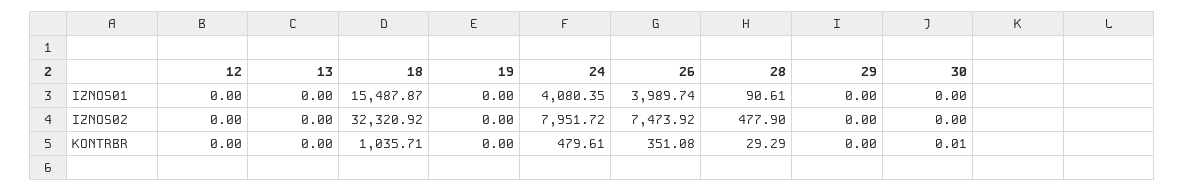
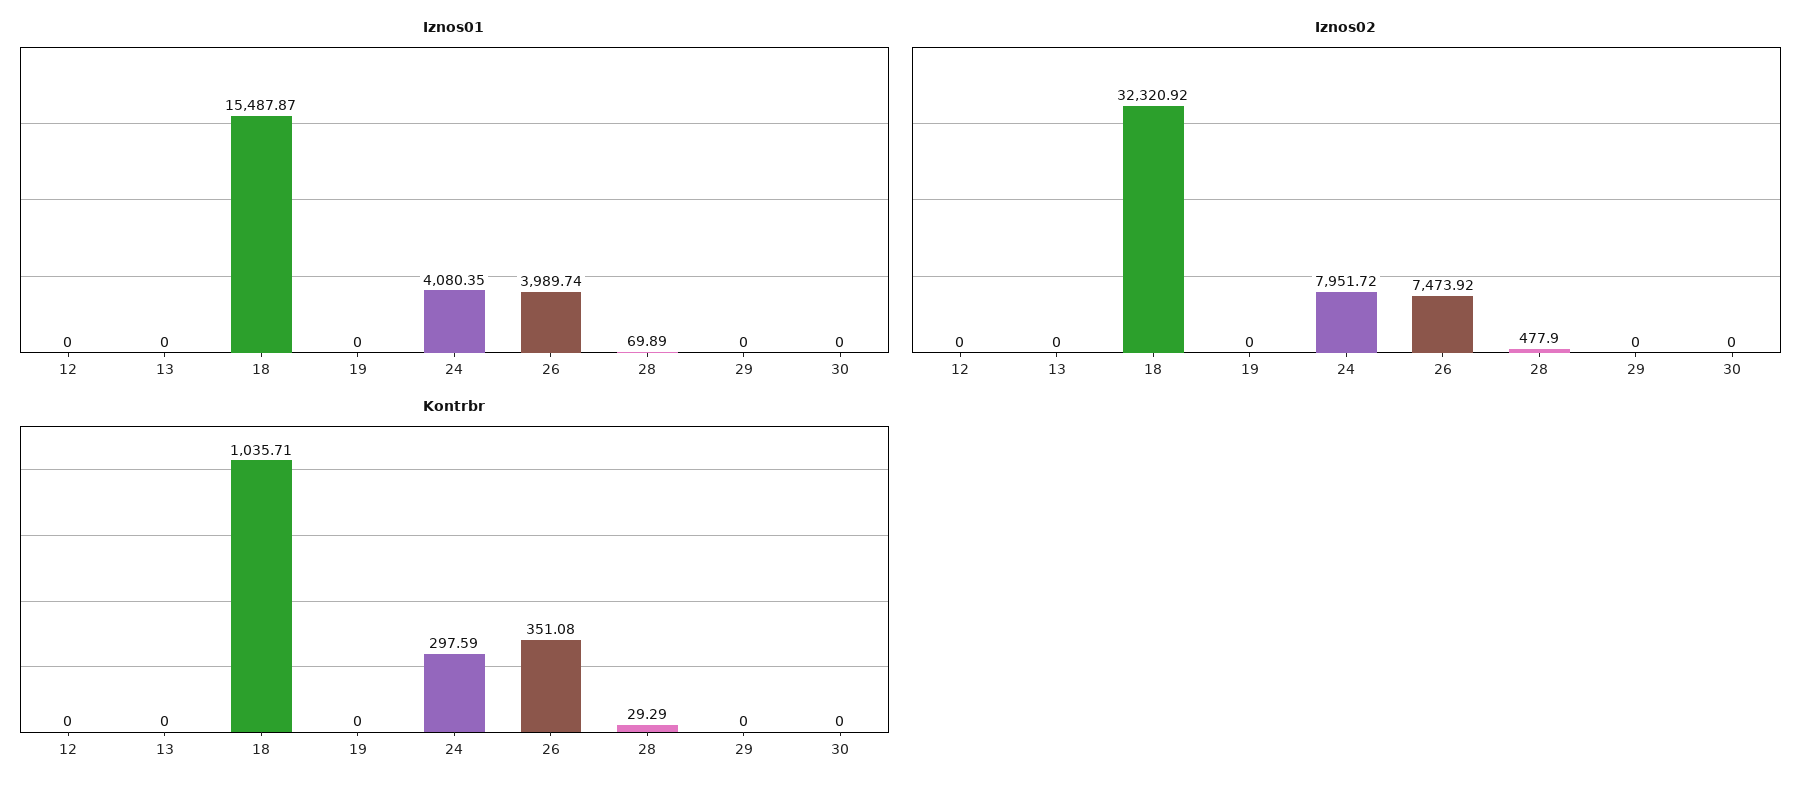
IZNOS01, 28: 90.61 -> 69.89
KONTRBR, 24: 479.61 -> 297.59
KONTRBR, 30: 0.01 -> 0

